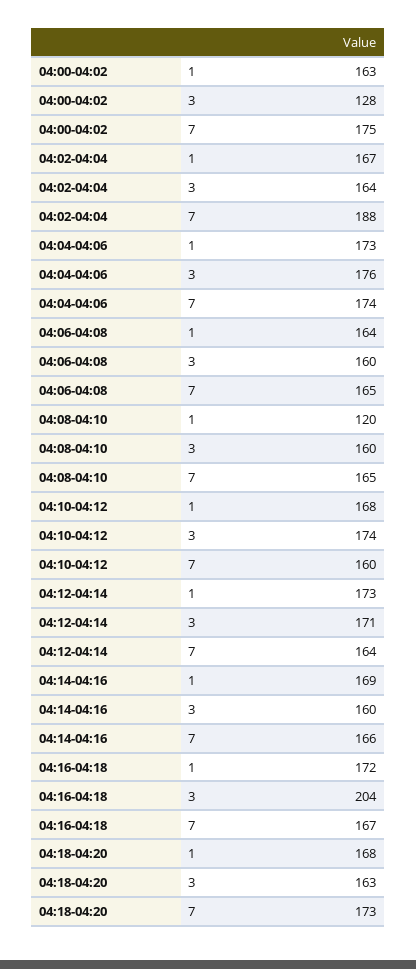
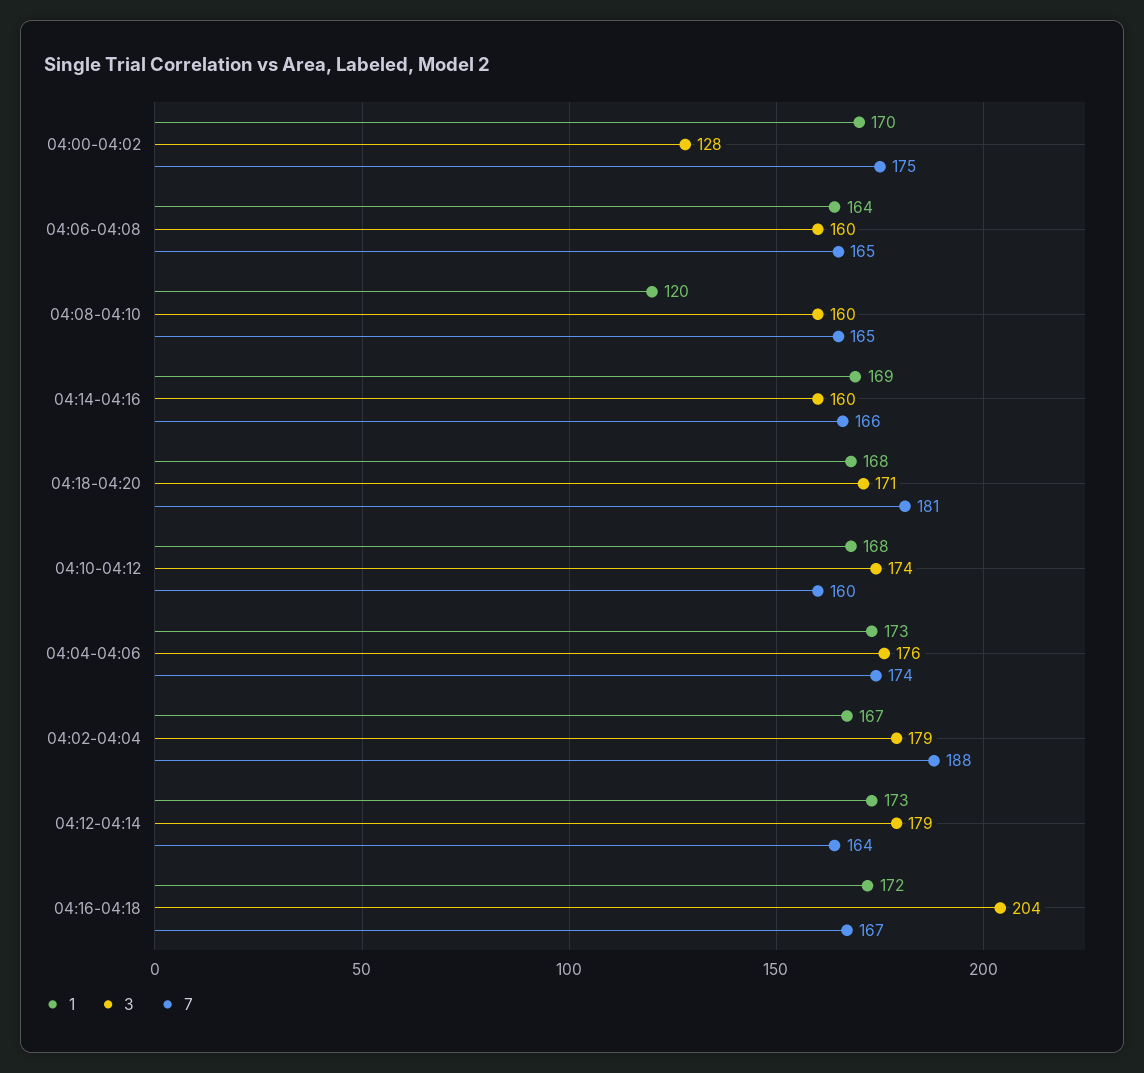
1, 04:00-04:02: 163 -> 170
3, 04:02-04:04: 164 -> 179
3, 04:12-04:14: 171 -> 179
3, 04:18-04:20: 163 -> 171
7, 04:18-04:20: 173 -> 181

